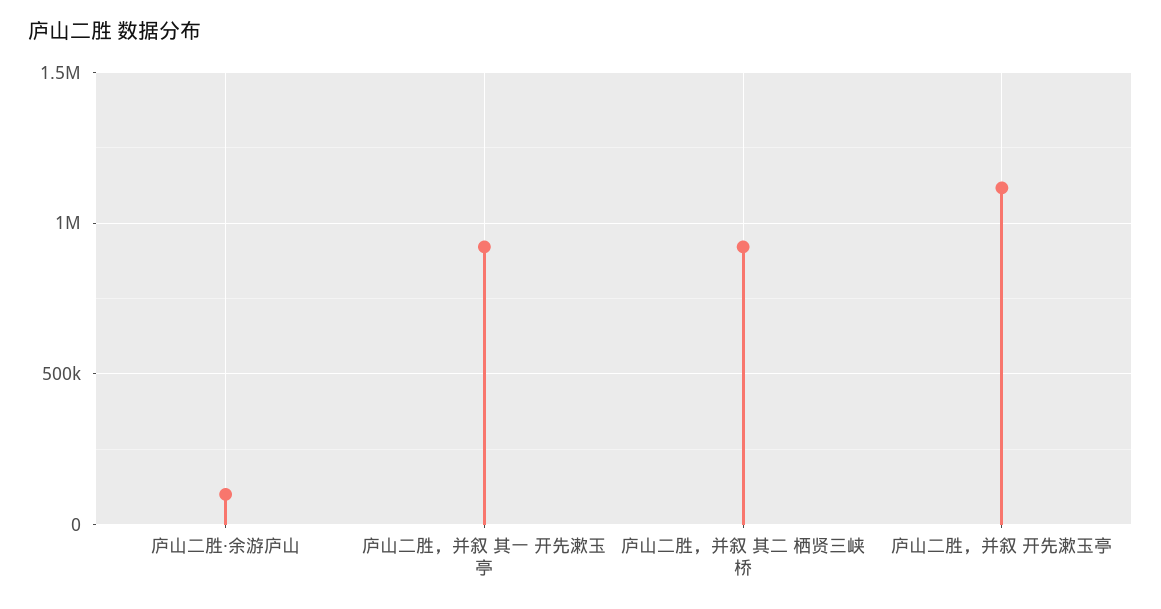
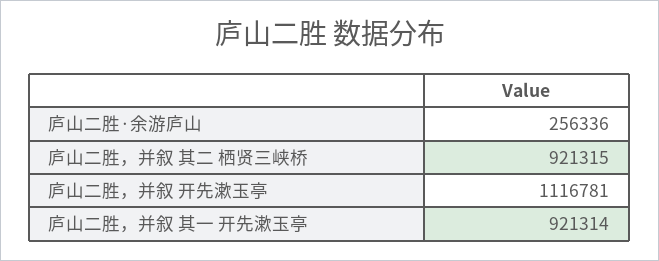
庐山二胜·余游庐山: 100000 -> 256336

